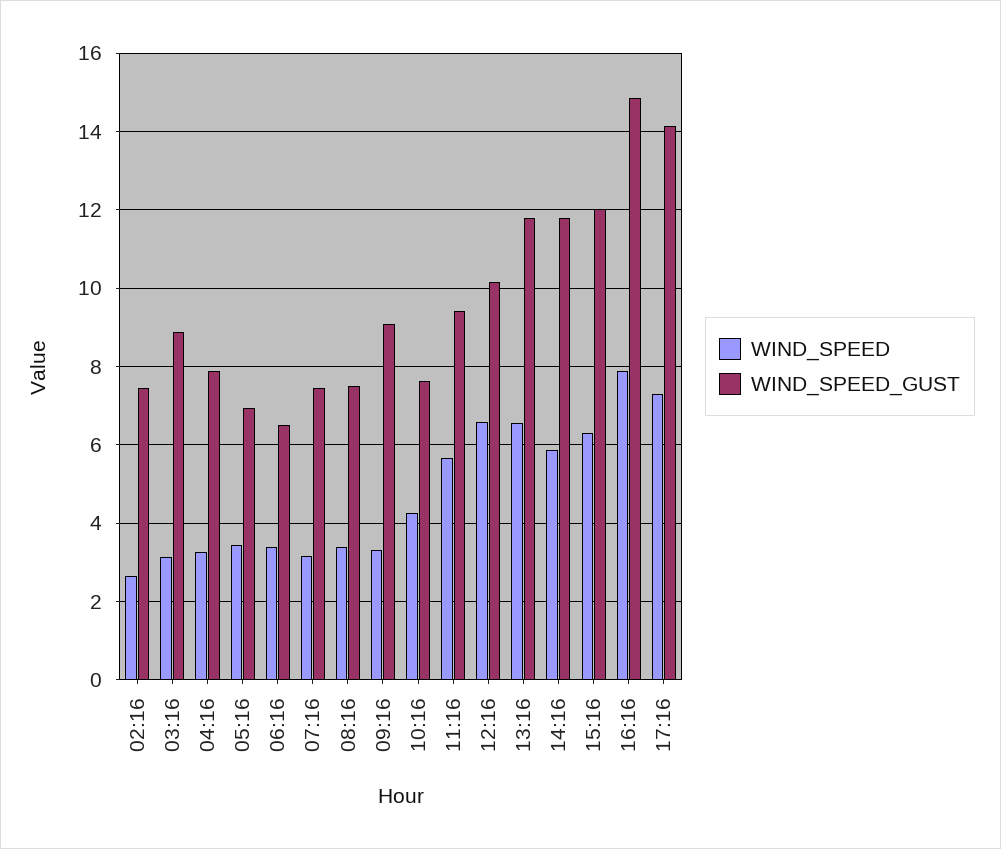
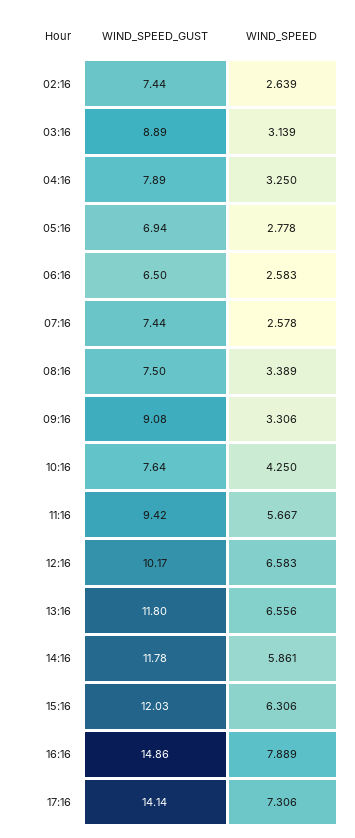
WIND_SPEED, 05:16: 3.4 -> 2.778
WIND_SPEED, 06:16: 3.4 -> 2.583
WIND_SPEED, 07:16: 3.2 -> 2.578

